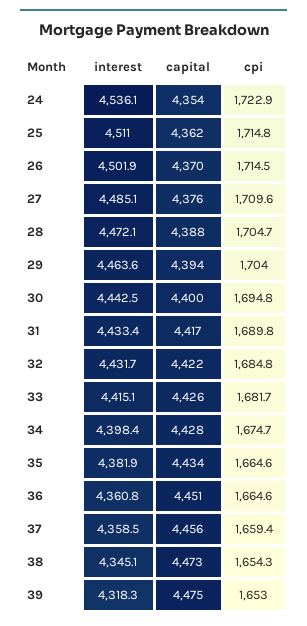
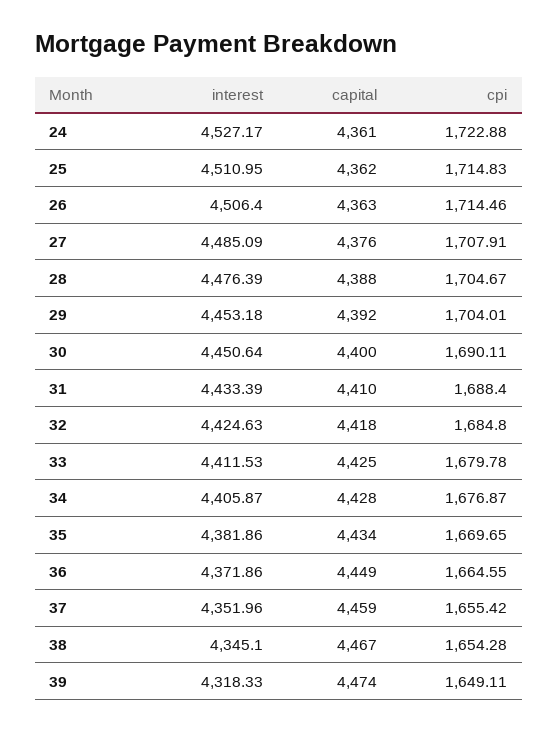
interest, 24: 4536.1 -> 4527.17
capital, 24: 4354 -> 4361
interest, 26: 4501.9 -> 4506.4
capital, 26: 4370 -> 4363
cpi, 27: 1709.6 -> 1707.91
interest, 28: 4472.1 -> 4476.39
interest, 29: 4463.6 -> 4453.18
capital, 29: 4394 -> 4392
interest, 30: 4442.5 -> 4450.64
cpi, 30: 1694.8 -> 1690.11
capital, 31: 4417 -> 4410
cpi, 31: 1689.8 -> 1688.4
interest, 32: 4431.7 -> 4424.63
capital, 32: 4422 -> 4418
interest, 33: 4415.1 -> 4411.53
capital, 33: 4426 -> 4425
cpi, 33: 1681.7 -> 1679.78
interest, 34: 4398.4 -> 4405.87
cpi, 34: 1674.7 -> 1676.87
cpi, 35: 1664.6 -> 1669.65
interest, 36: 4360.8 -> 4371.86
capital, 36: 4451 -> 4449
interest, 37: 4358.5 -> 4351.96
capital, 37: 4456 -> 4459
cpi, 37: 1659.4 -> 1655.42
capital, 38: 4473 -> 4467
capital, 39: 4475 -> 4474
cpi, 39: 1653 -> 1649.11

